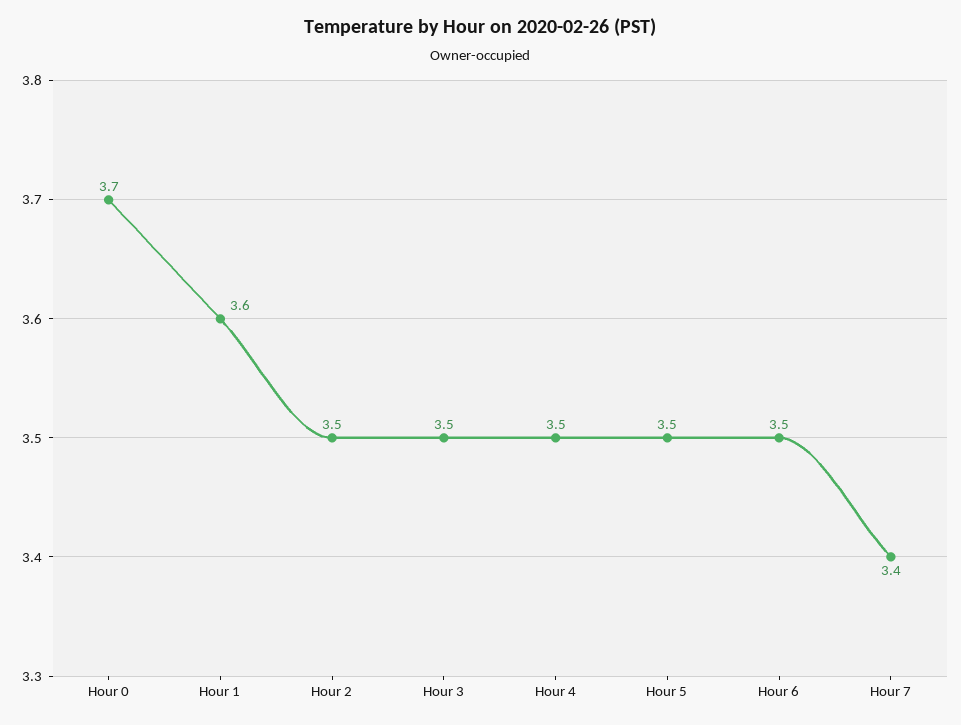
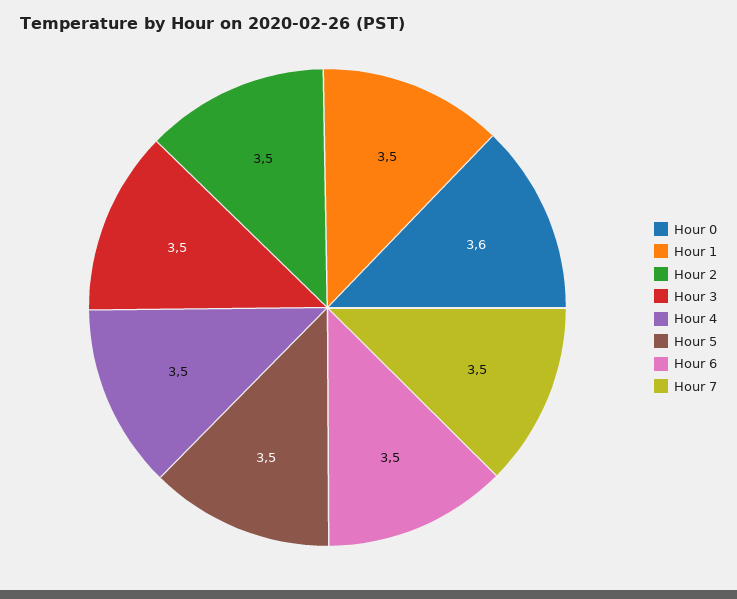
Hour 0: 3.7 -> 3.6
Hour 1: 3.6 -> 3.5
Hour 7: 3.4 -> 3.5

